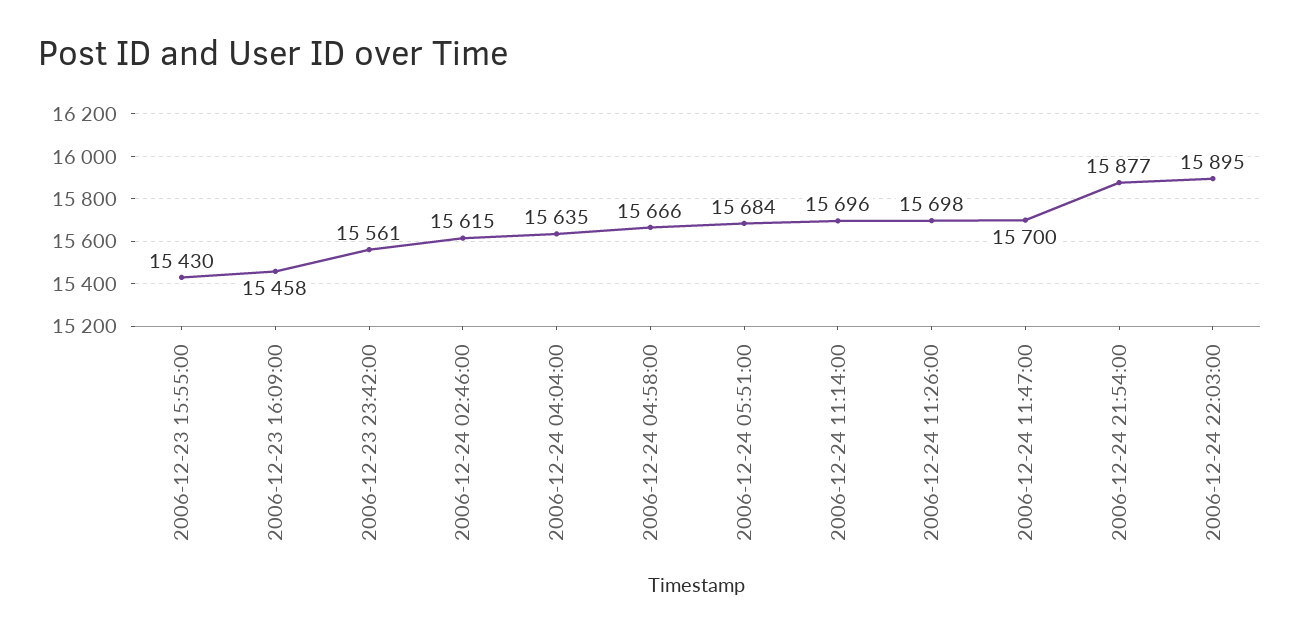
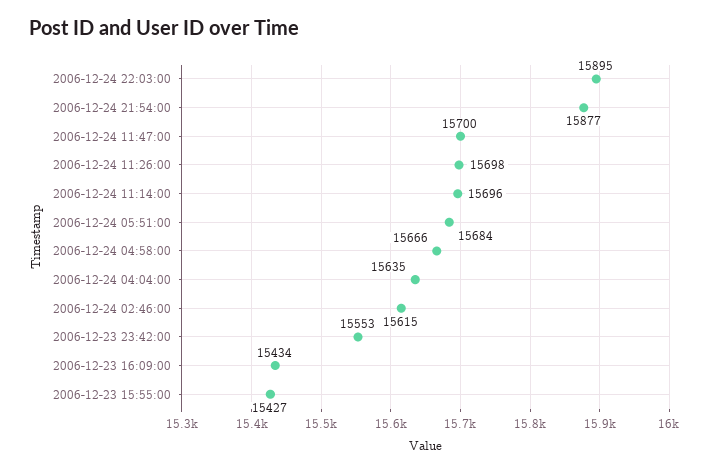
2006-12-23 15:55:00: 15430 -> 15427
2006-12-23 16:09:00: 15458 -> 15434
2006-12-23 23:42:00: 15561 -> 15553

